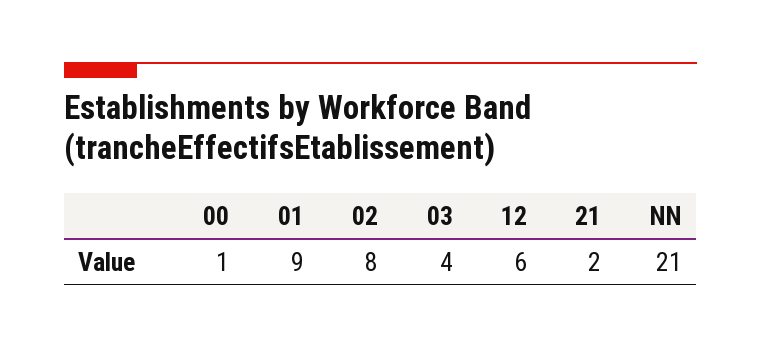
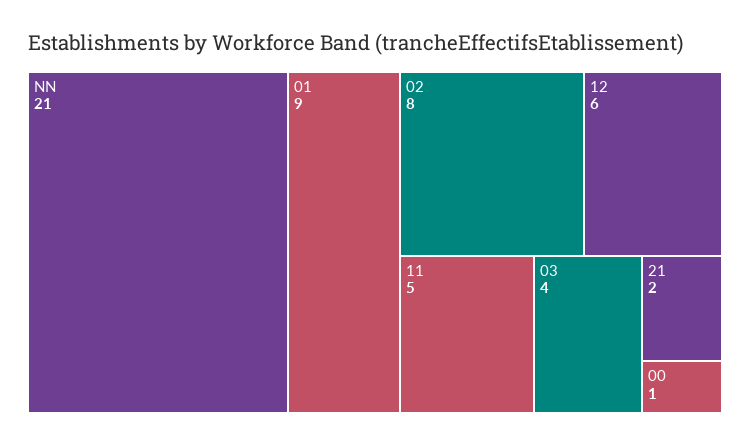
11: none -> 5

